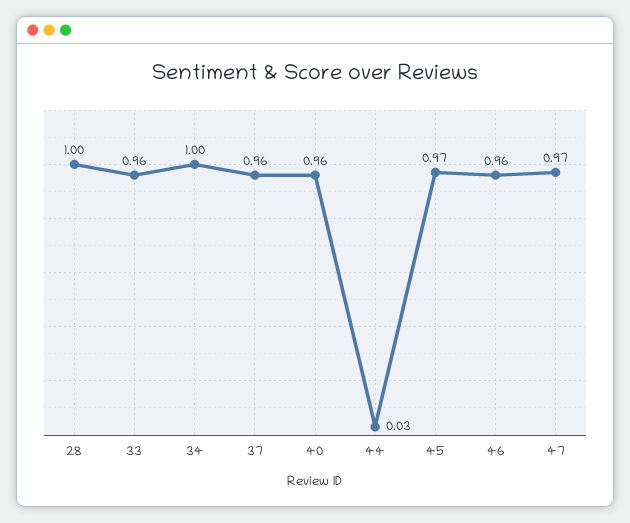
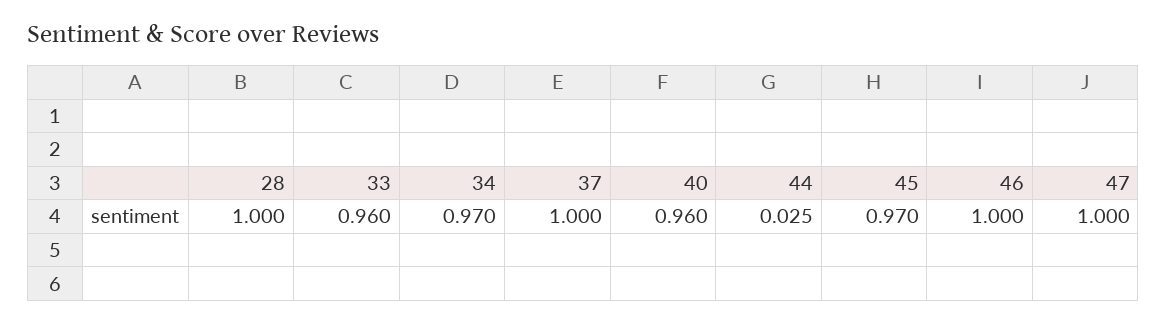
34: 1 -> 0.97
37: 0.96 -> 1
46: 0.96 -> 1
47: 0.97 -> 1

